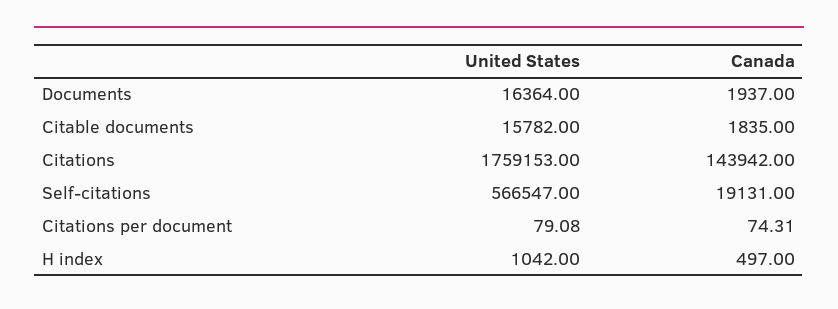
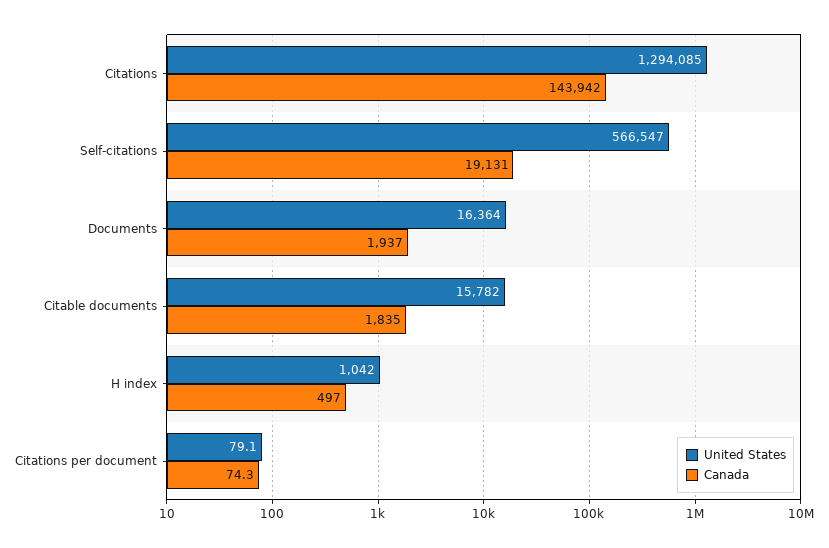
United States, Citations: 1759153 -> 1294085

